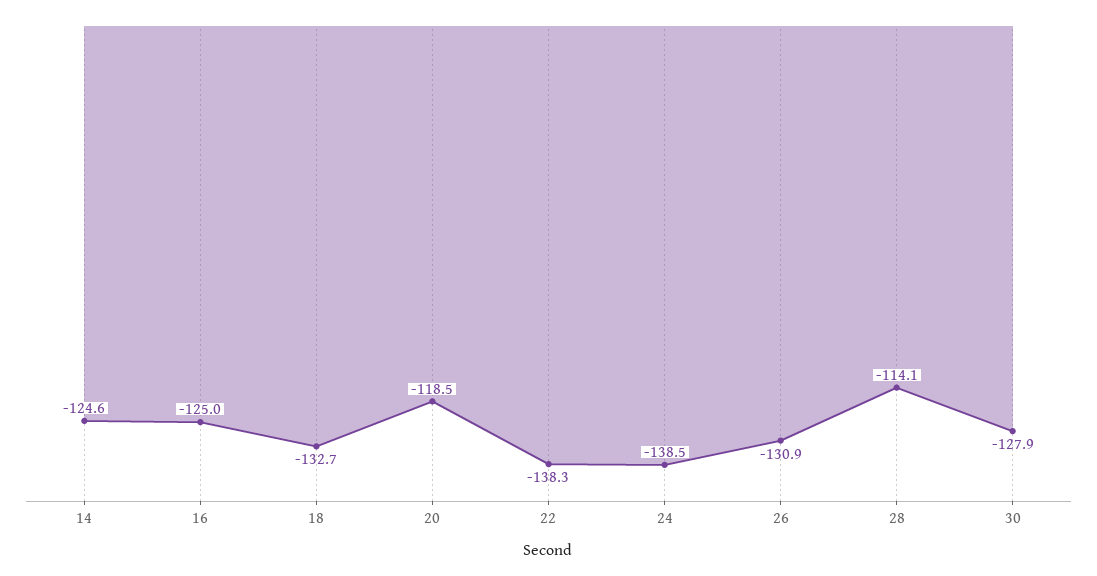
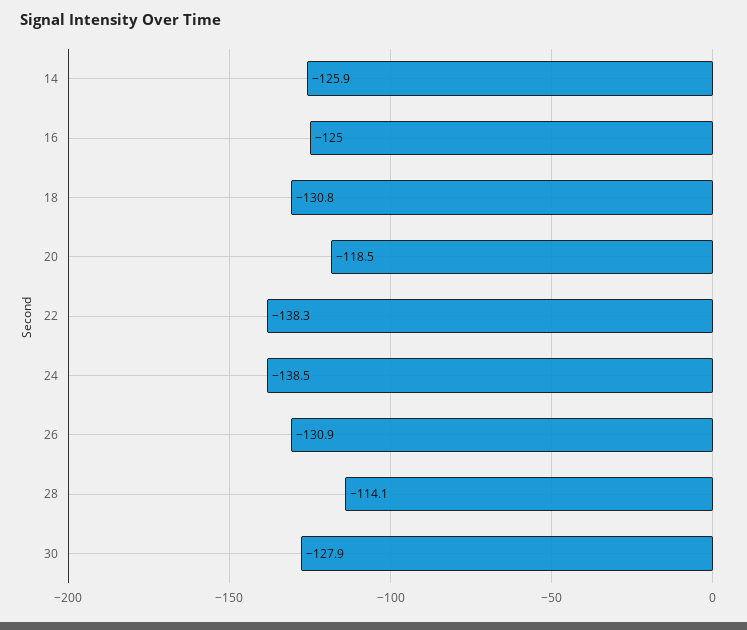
14: -124.6 -> -125.9
18: -132.7 -> -130.8

